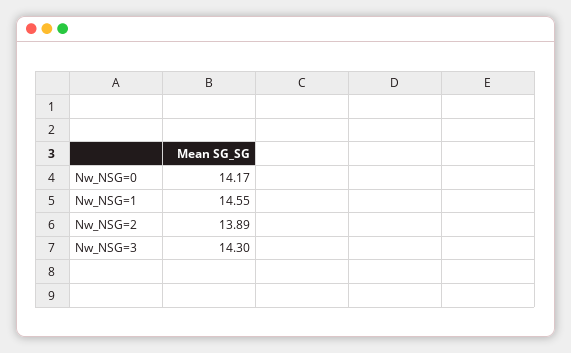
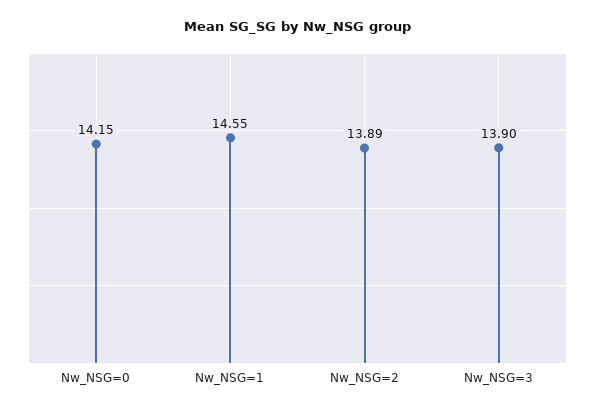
Nw_NSG=0: 14.17 -> 14.15
Nw_NSG=3: 14.3 -> 13.9

